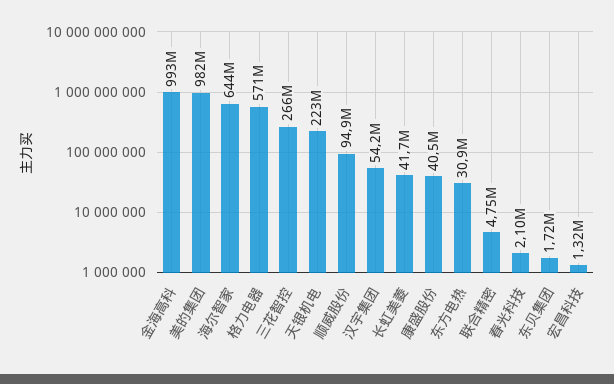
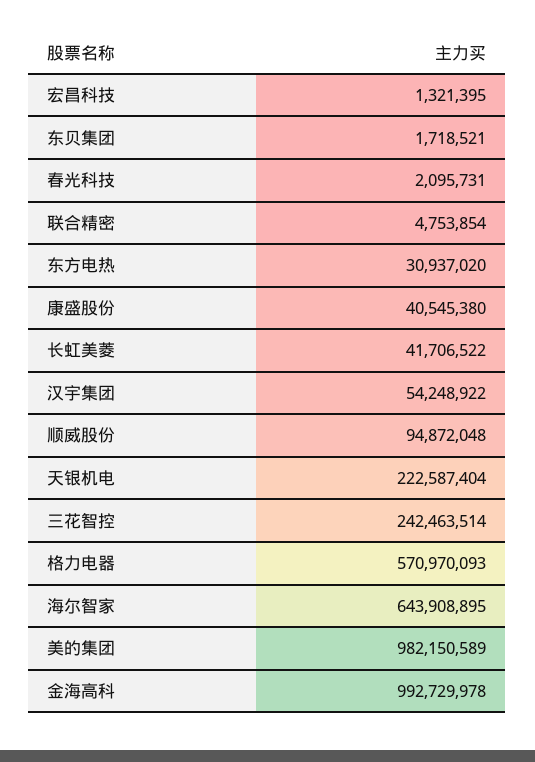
三花智控: 266000000 -> 242463514

